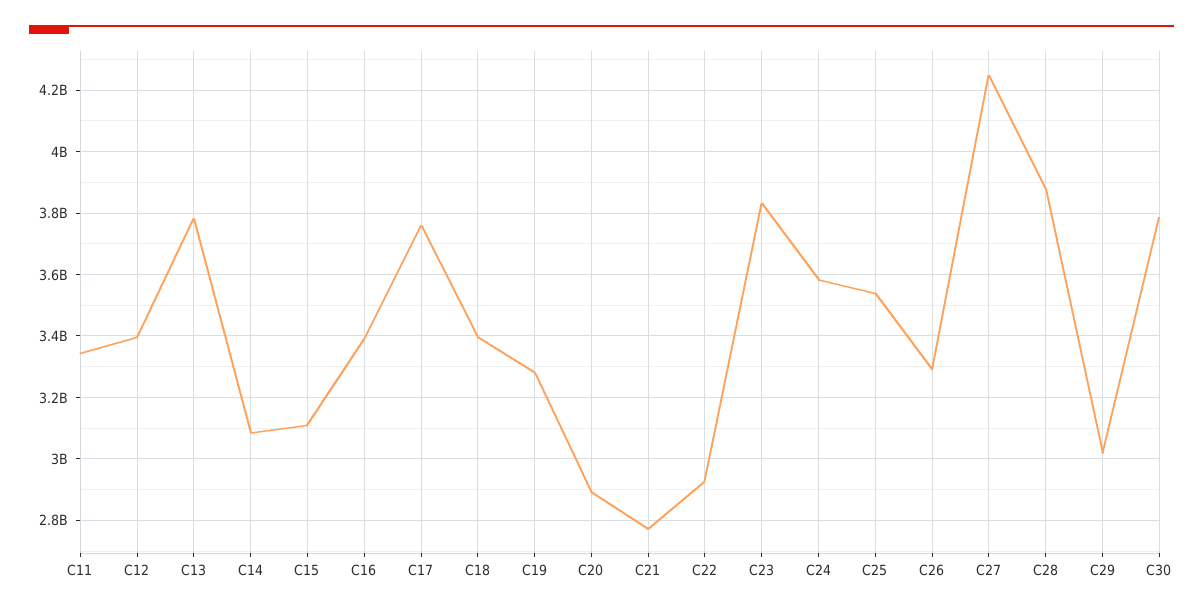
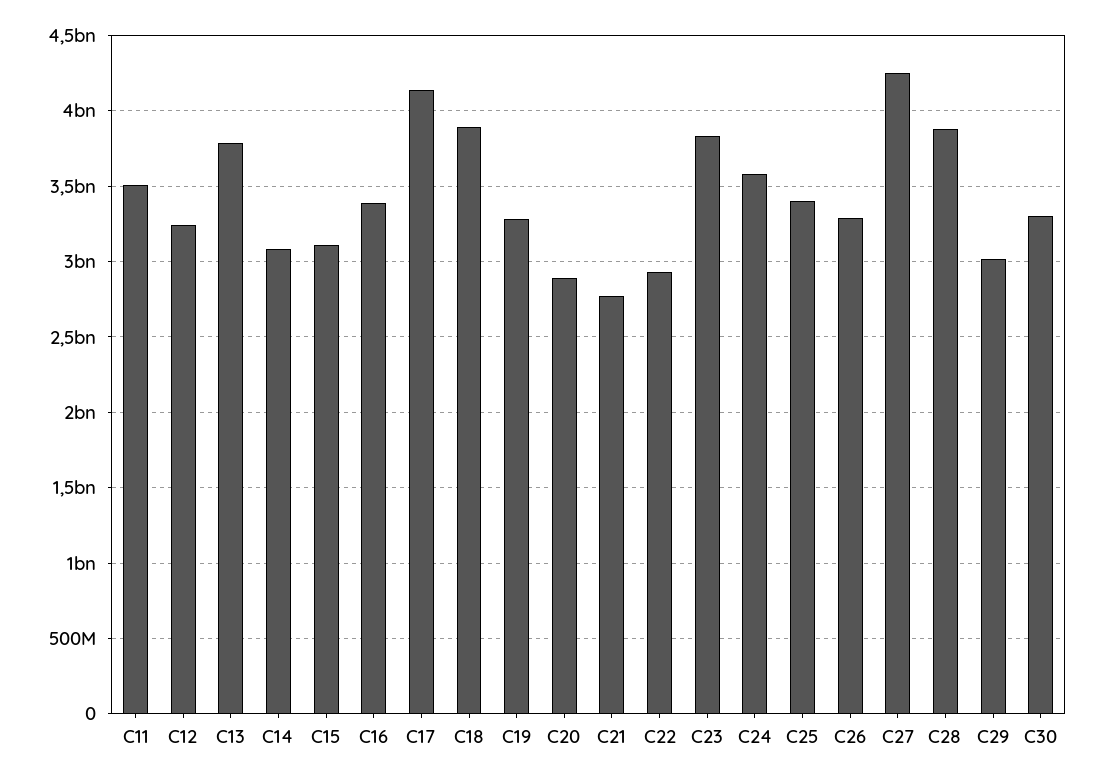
C11: 3340000000 -> 3500000000
C12: 3400000000 -> 3250000000
C17: 3760000000 -> 4150000000
C18: 3400000000 -> 3900000000
C25: 3540000000 -> 3400000000
C30: 3780000000 -> 3300000000

